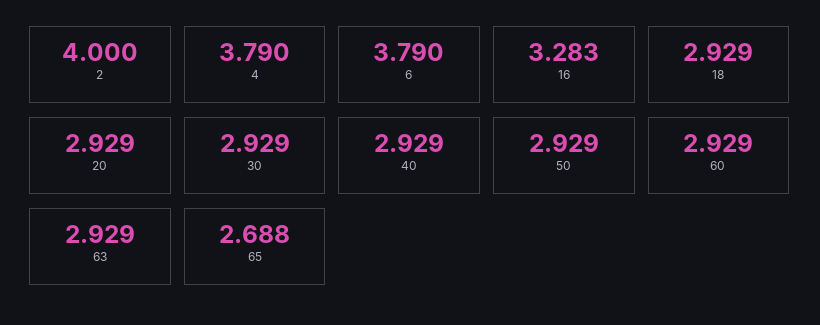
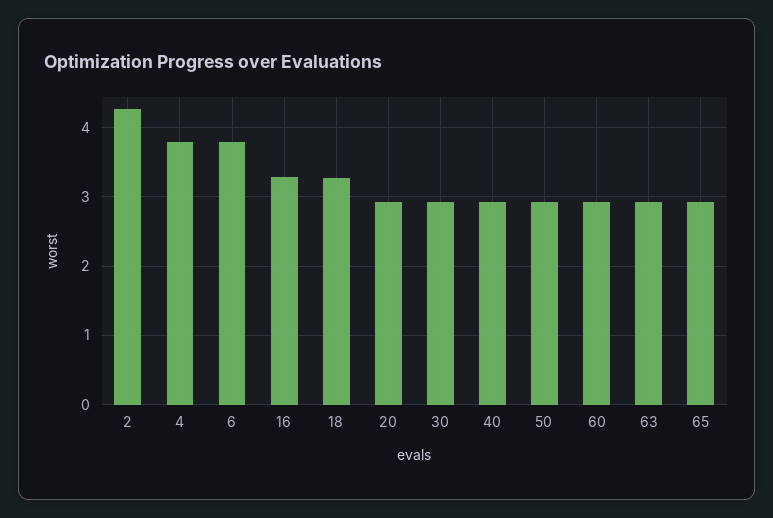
2: 4 -> 4.3
18: 2.929 -> 3.3
65: 2.688 -> 2.9

